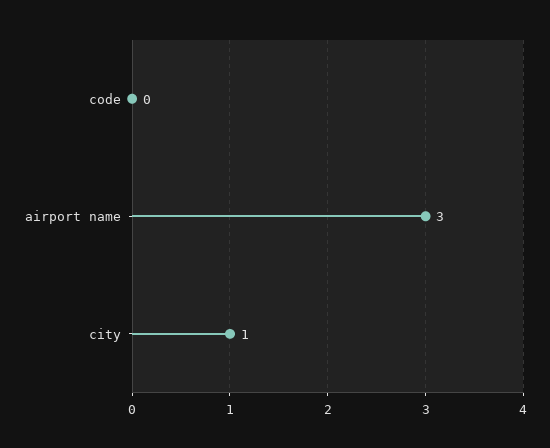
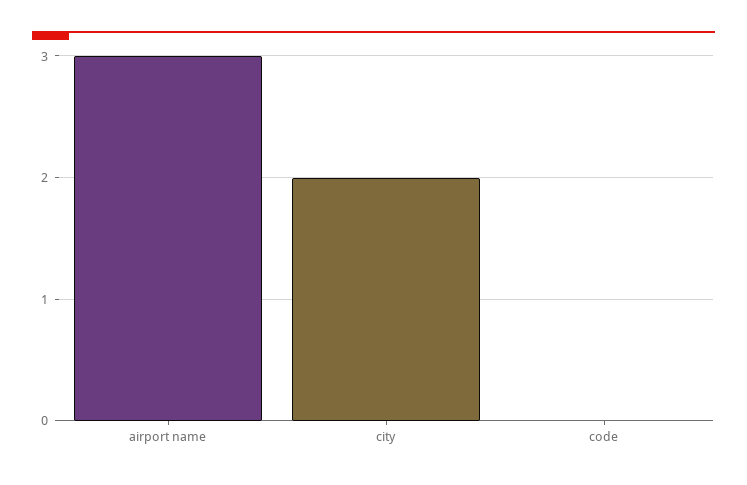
city: 1 -> 2

